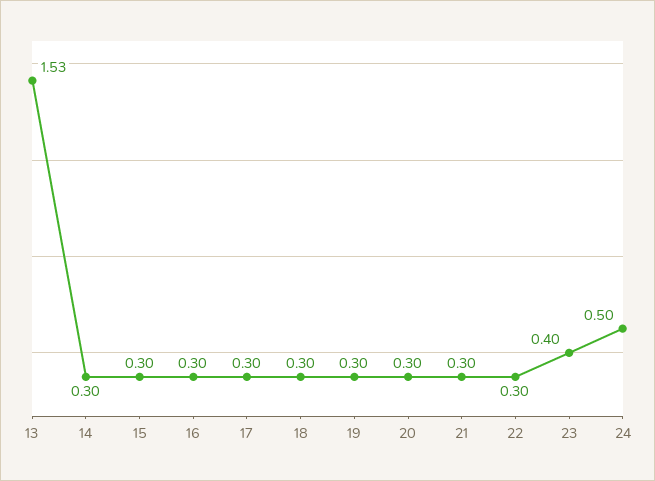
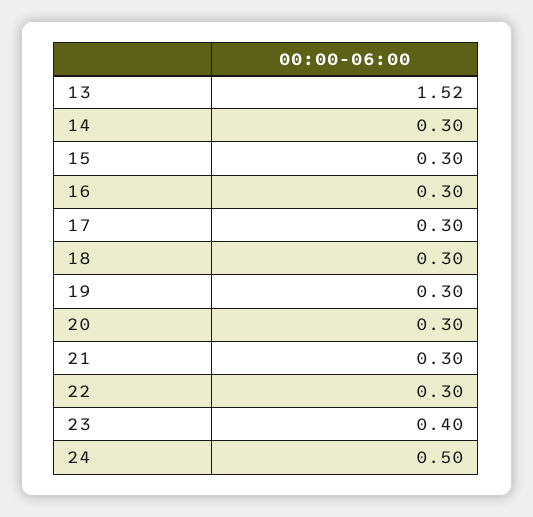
13: 1.53 -> 1.52

